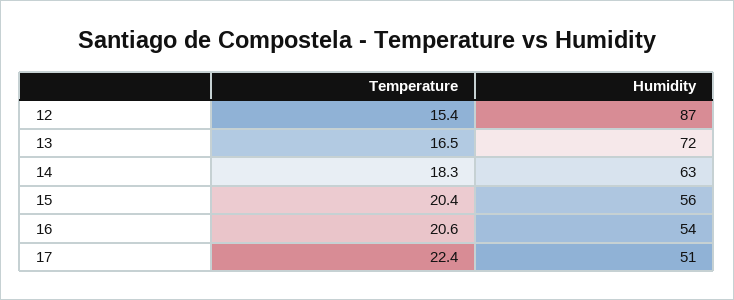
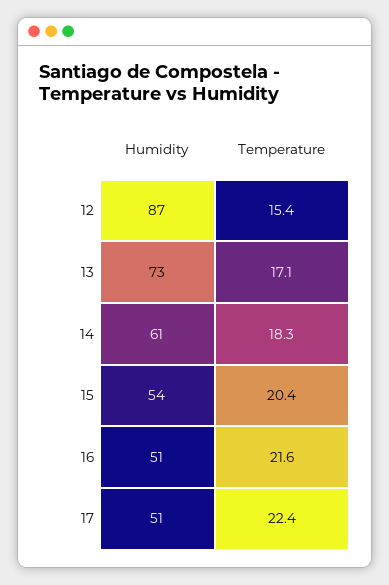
Temperature, 13: 16.5 -> 17.1
Humidity, 13: 72 -> 73
Humidity, 14: 63 -> 61
Humidity, 15: 56 -> 54
Temperature, 16: 20.6 -> 21.6
Humidity, 16: 54 -> 51

